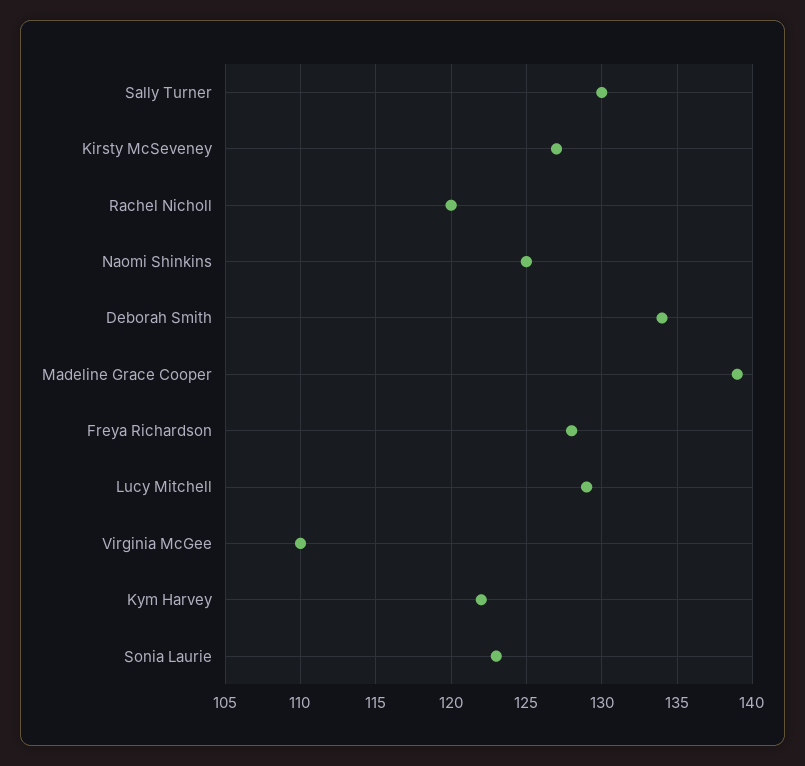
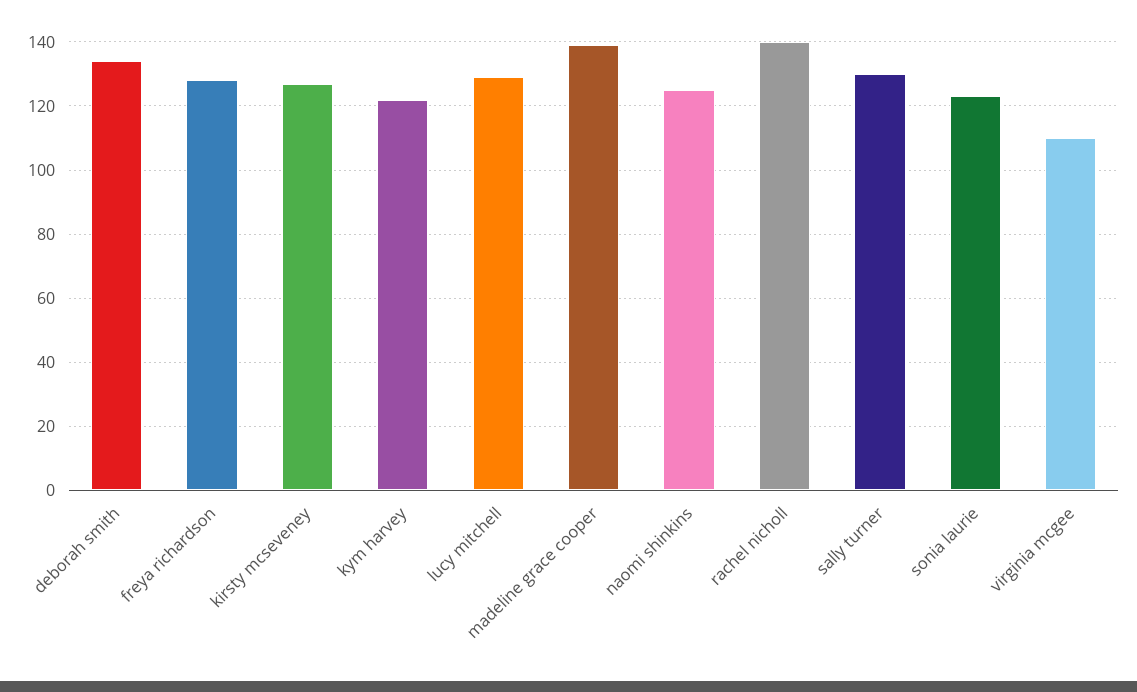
Rachel Nicholl: 120 -> 140

